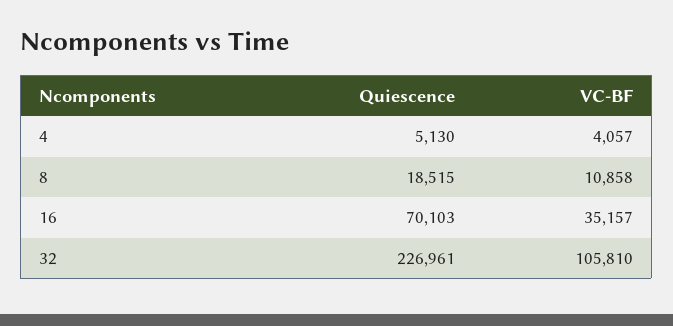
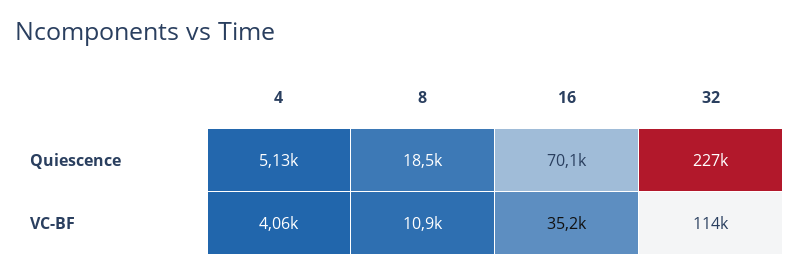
VC-BF, 32: 105810 -> 114000

